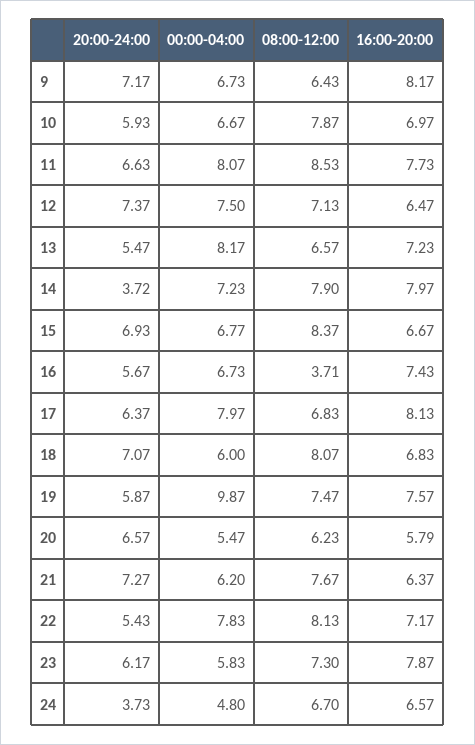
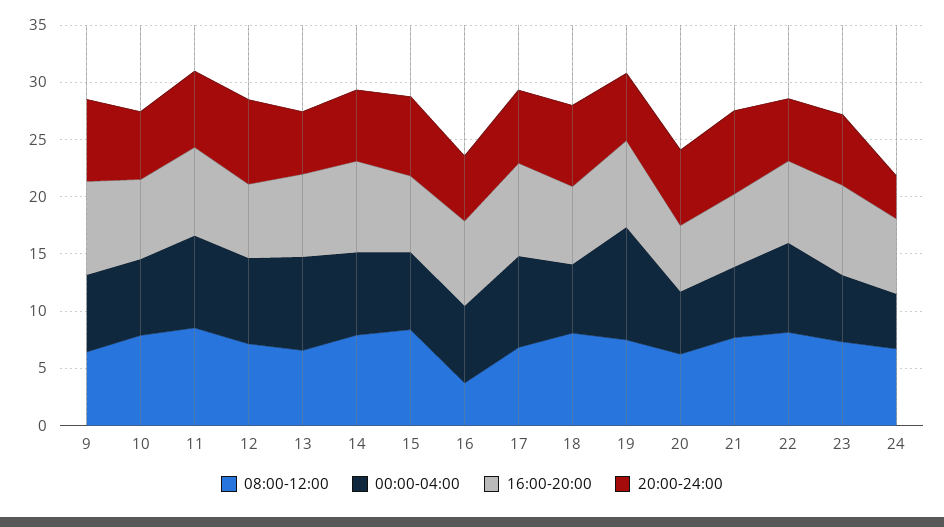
20:00-24:00, 14: 3.72 -> 6

